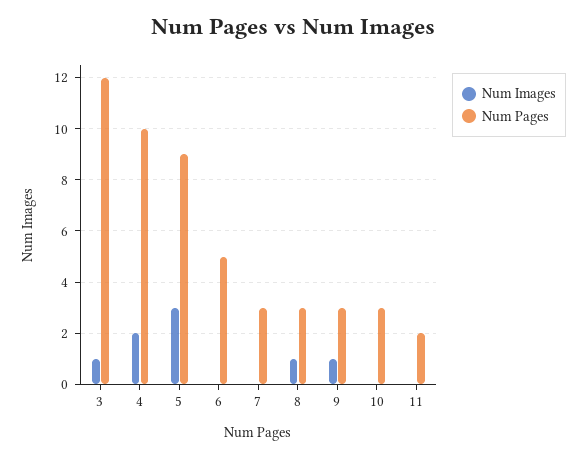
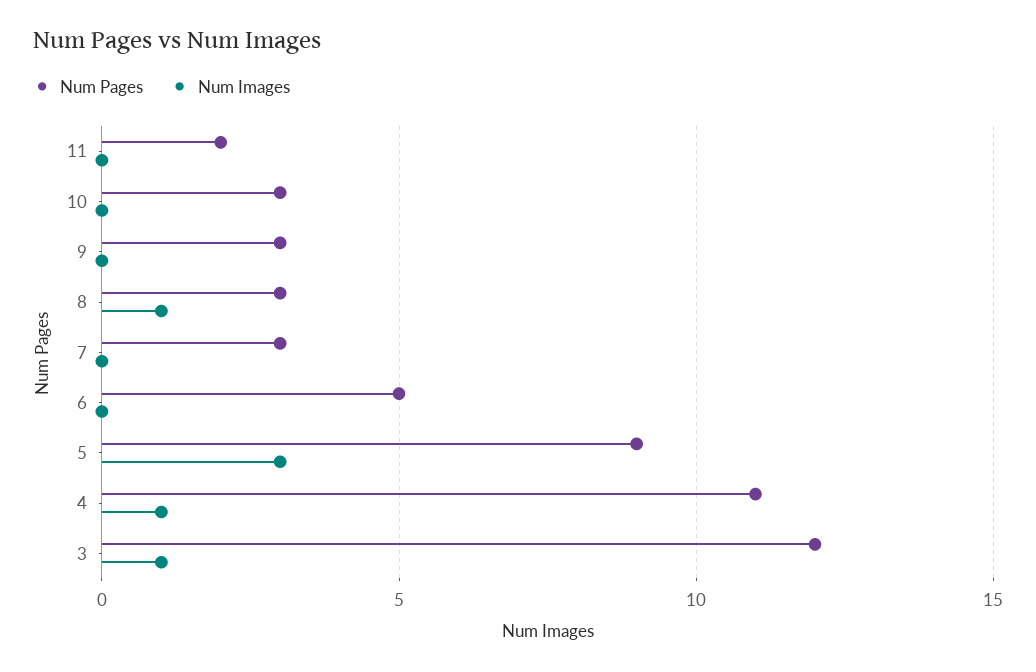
Num Images, 4: 2 -> 1
Num Pages, 4: 10 -> 11
Num Images, 9: 1 -> 0

